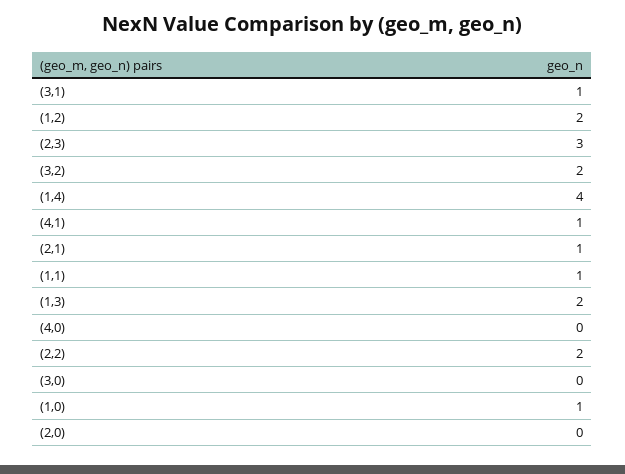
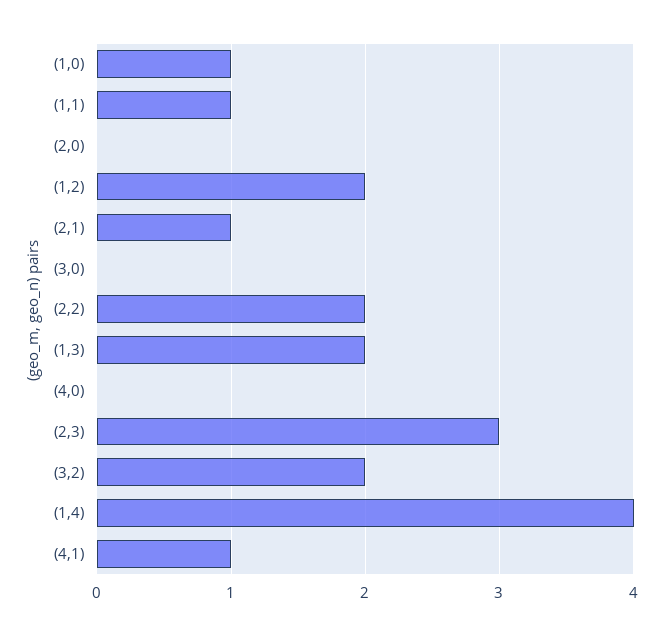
(3,1): 1 -> none

